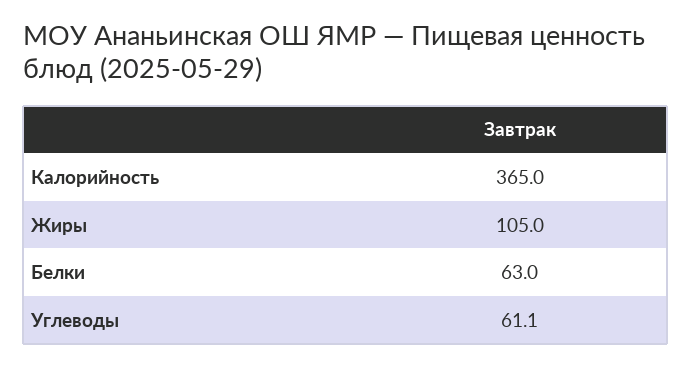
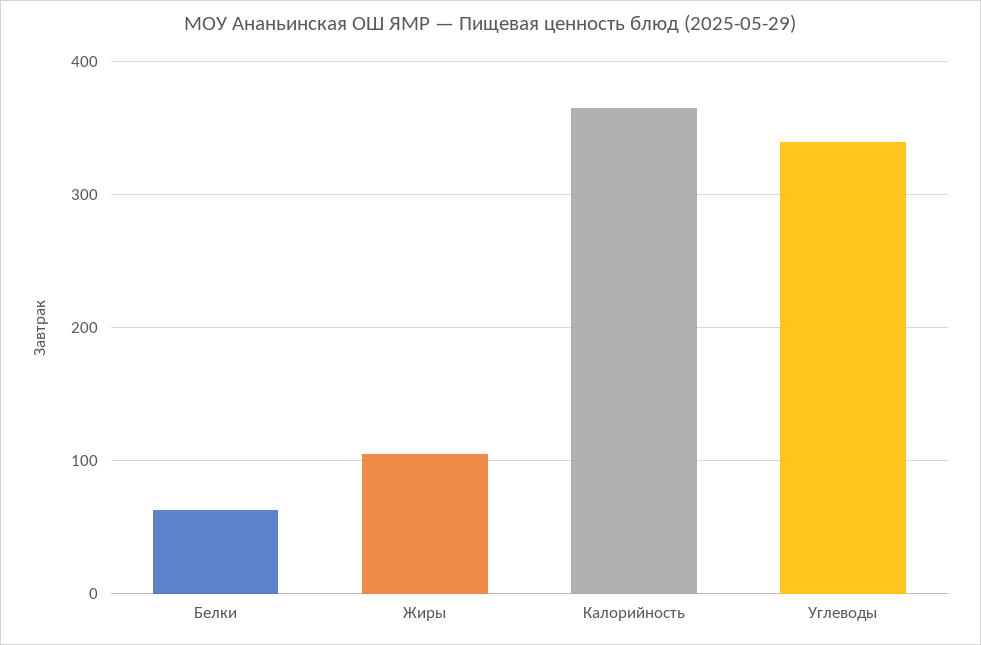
Углеводы: 61.1 -> 340

